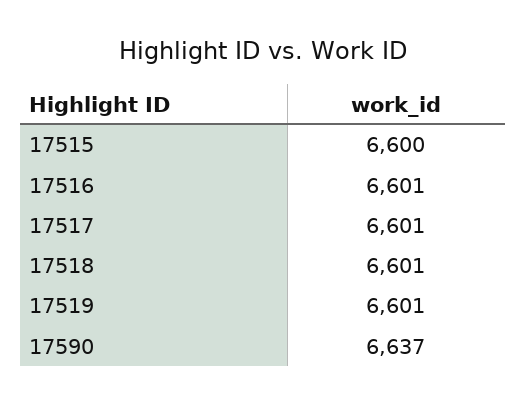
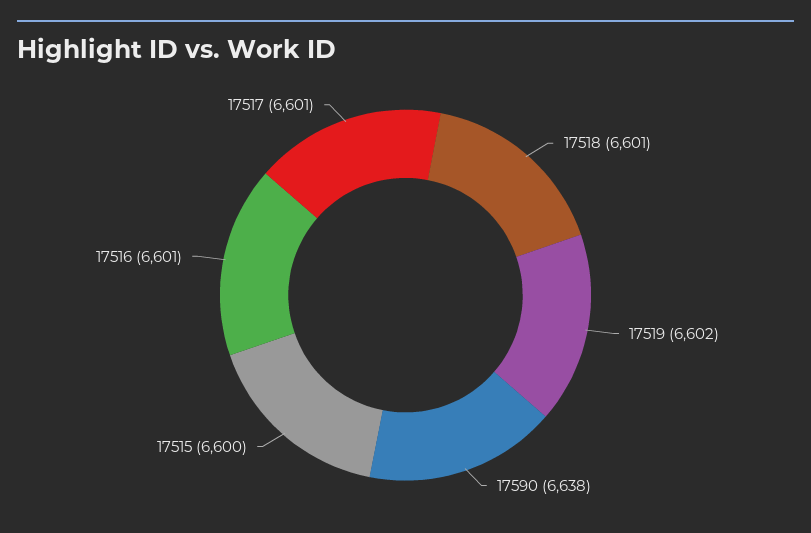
17519: 6601 -> 6602
17590: 6637 -> 6638

